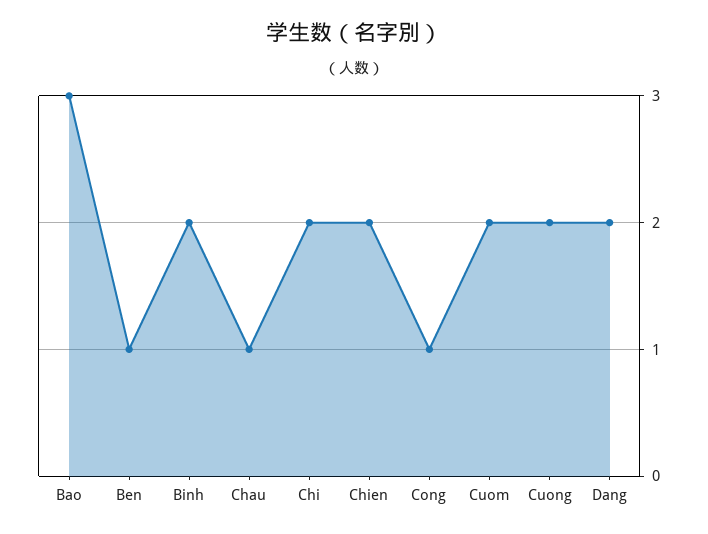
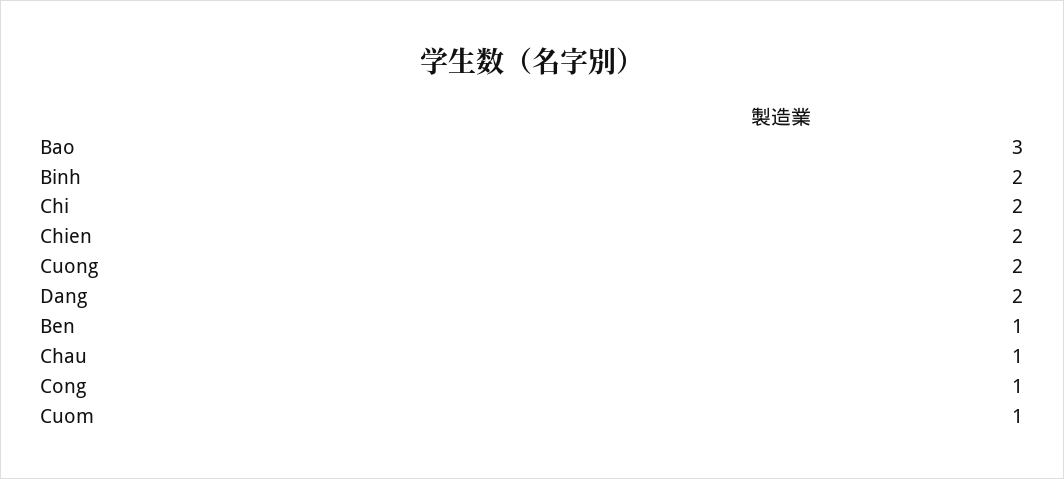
Cuom: 2 -> 1

